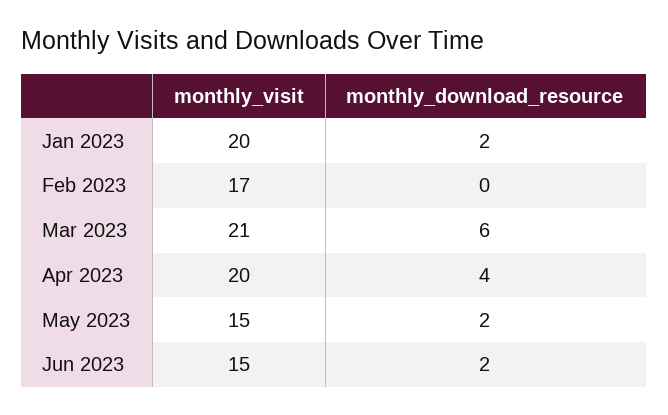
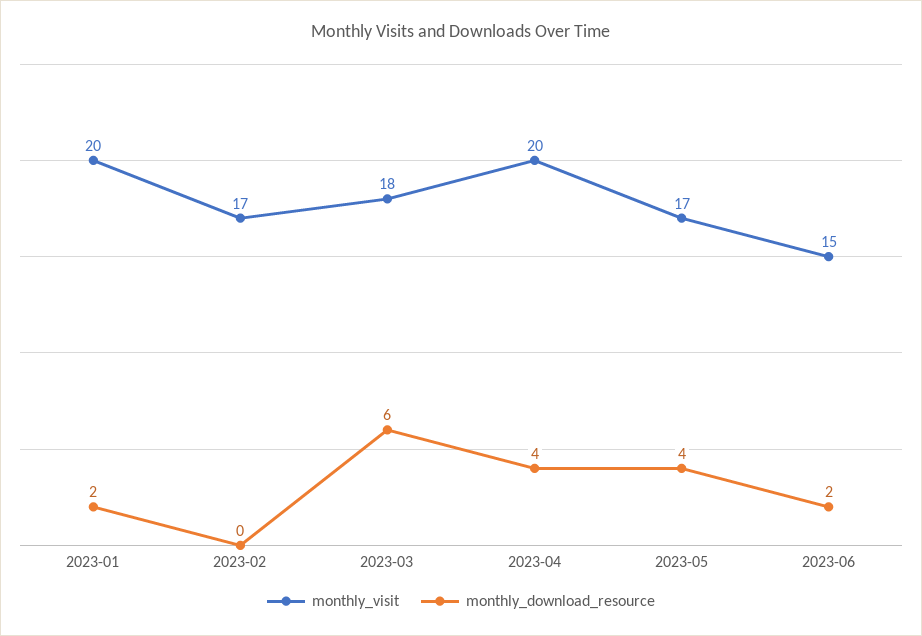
monthly_visit, Mar 2023: 21 -> 18
monthly_visit, May 2023: 15 -> 17
monthly_download_resource, May 2023: 2 -> 4

